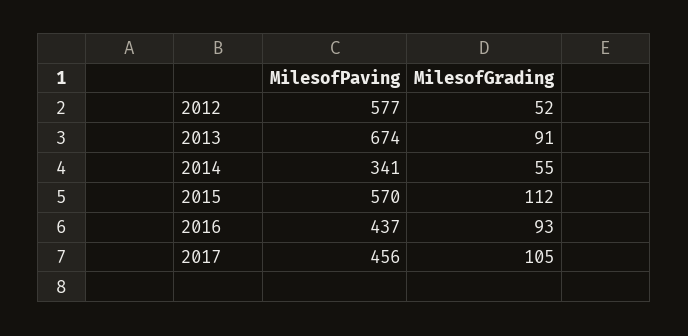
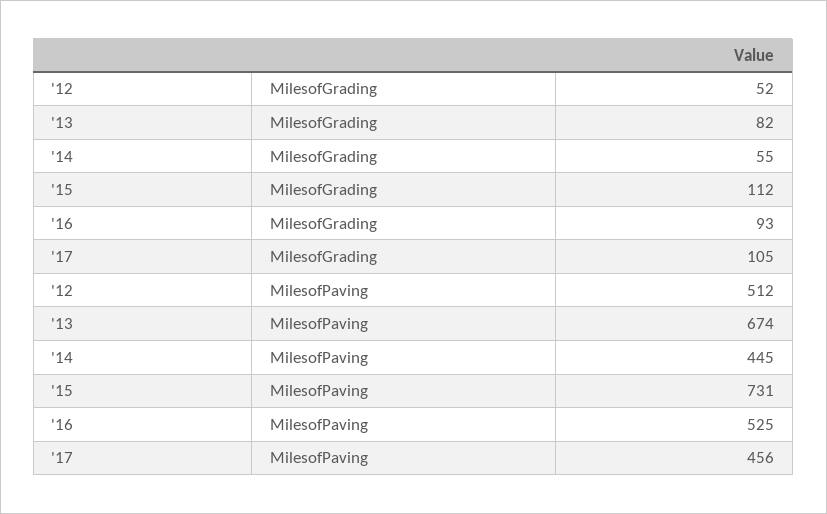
MilesofPaving, 2012: 577 -> 512
MilesofGrading, 2013: 91 -> 82
MilesofPaving, 2014: 341 -> 445
MilesofPaving, 2015: 570 -> 731
MilesofPaving, 2016: 437 -> 525

